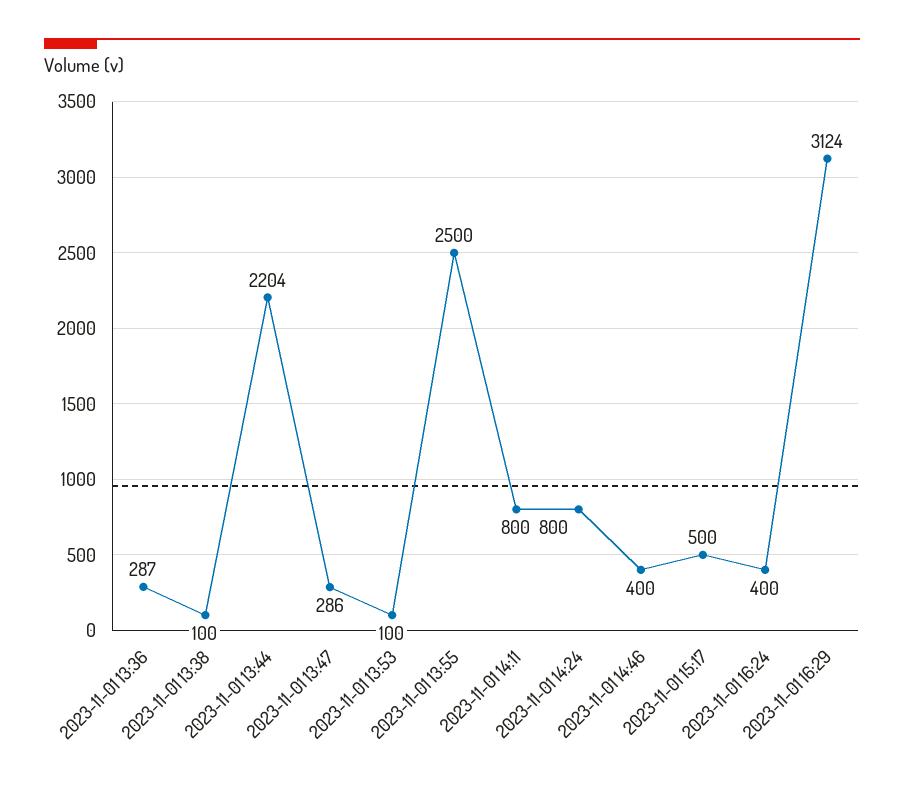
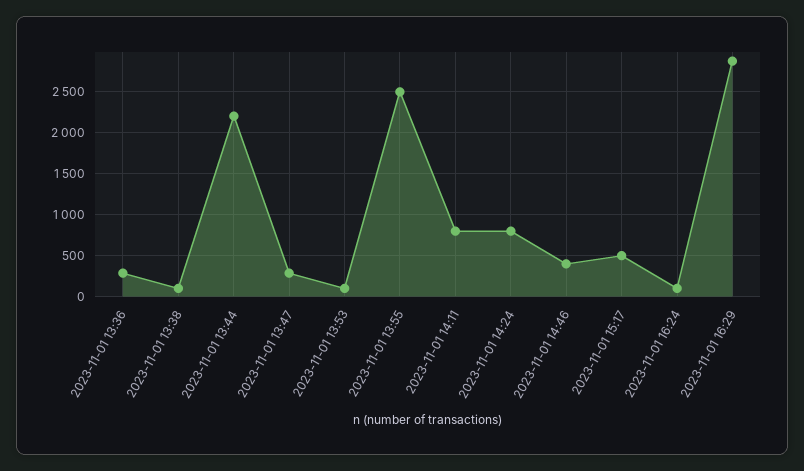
2023-11-01 16:24: 400 -> 100
2023-11-01 16:29: 3124 -> 2900

